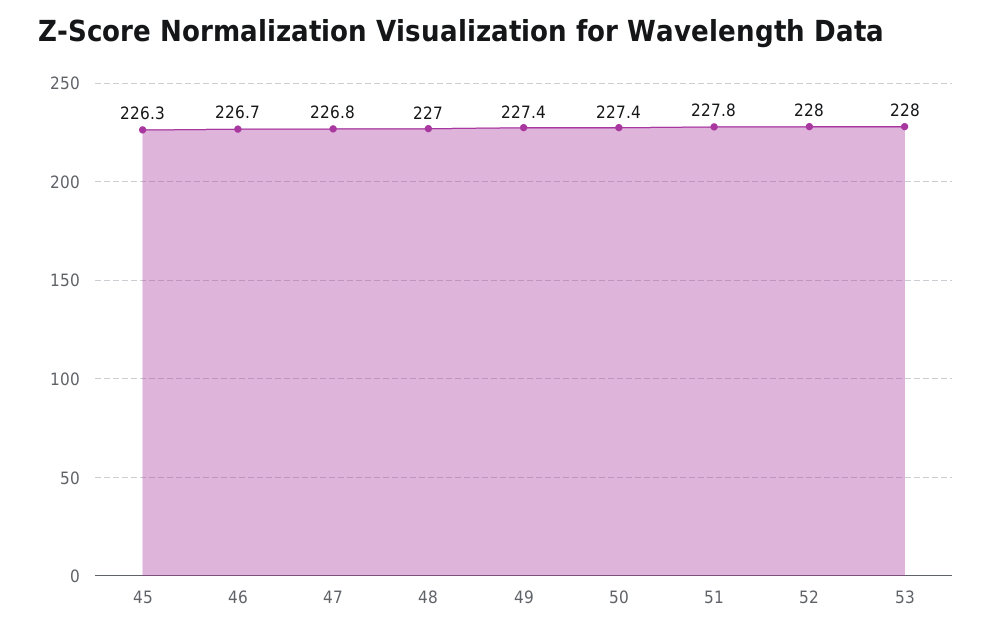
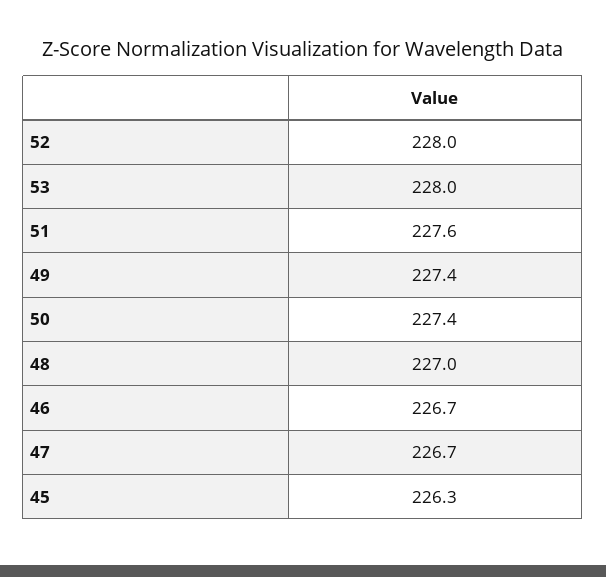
47: 226.8 -> 226.7
51: 227.8 -> 227.6

